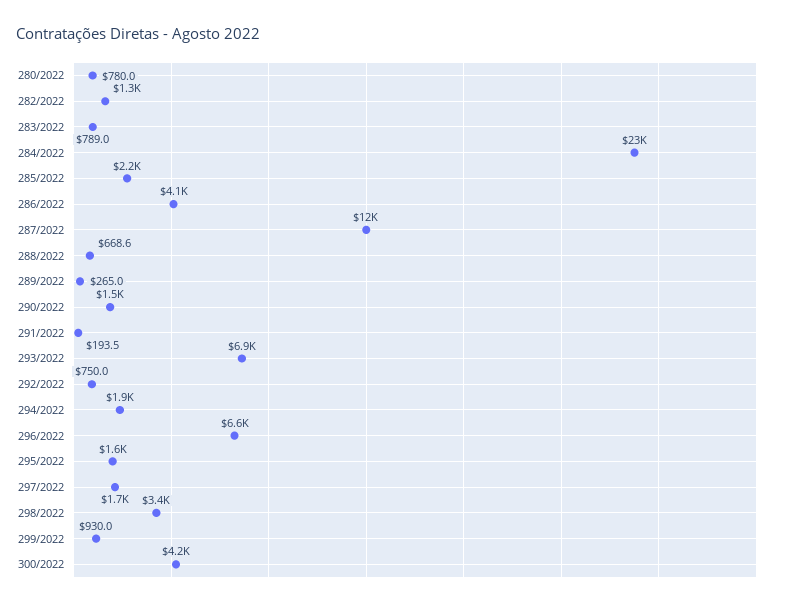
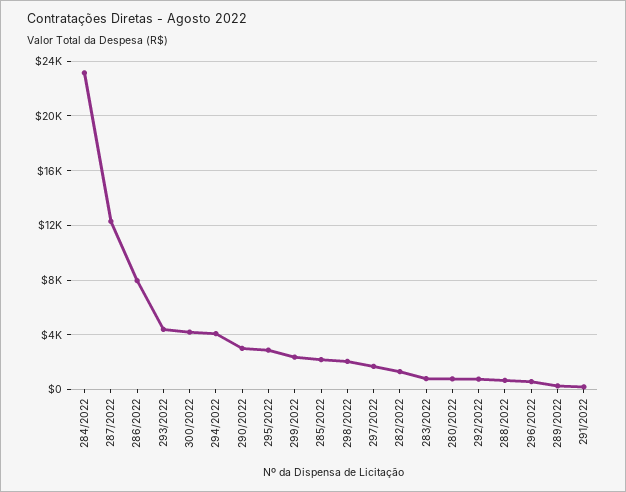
286/2022: 4100 -> 8000
290/2022: 1500 -> 3000
293/2022: 6900 -> 4500
294/2022: 1900 -> 4000
296/2022: 6600 -> 500
295/2022: 1600 -> 3000
298/2022: 3400 -> 2000
299/2022: 930 -> 2500

